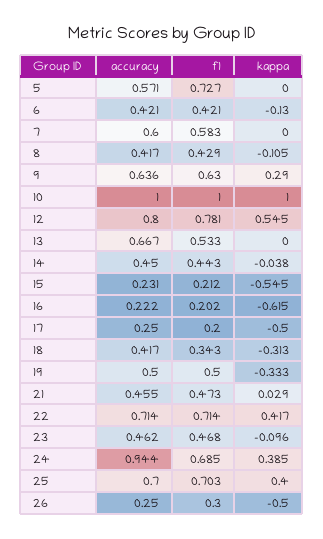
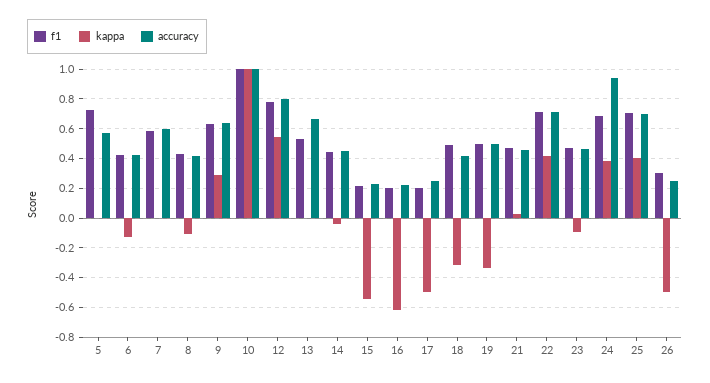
f1, 18: 0.343 -> 0.5

